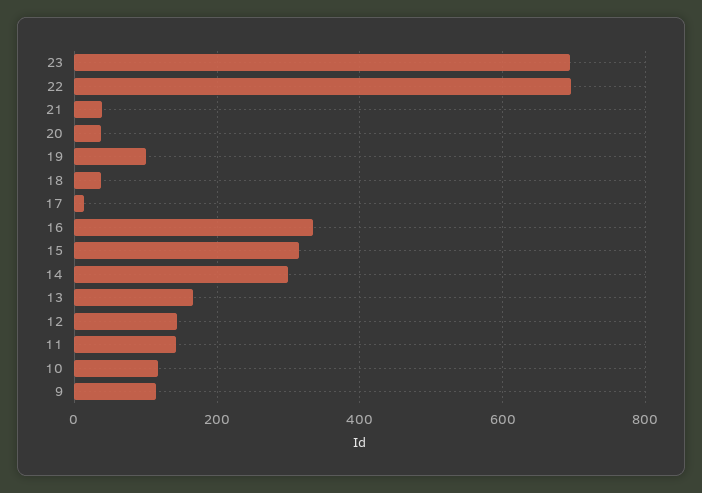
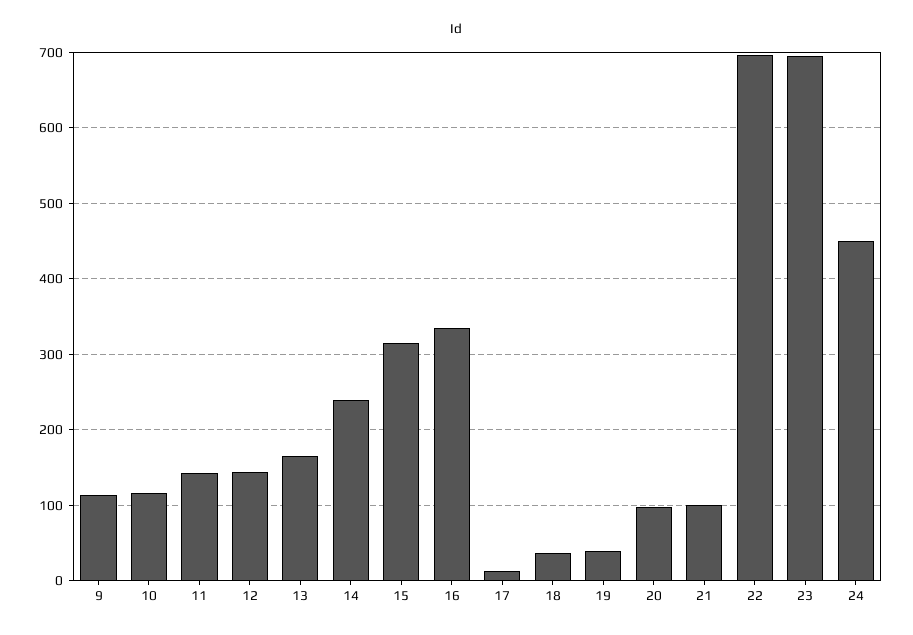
21: 40 -> 100
20: 40 -> 100
19: 100 -> 40
14: 300 -> 240
24: none -> 450

